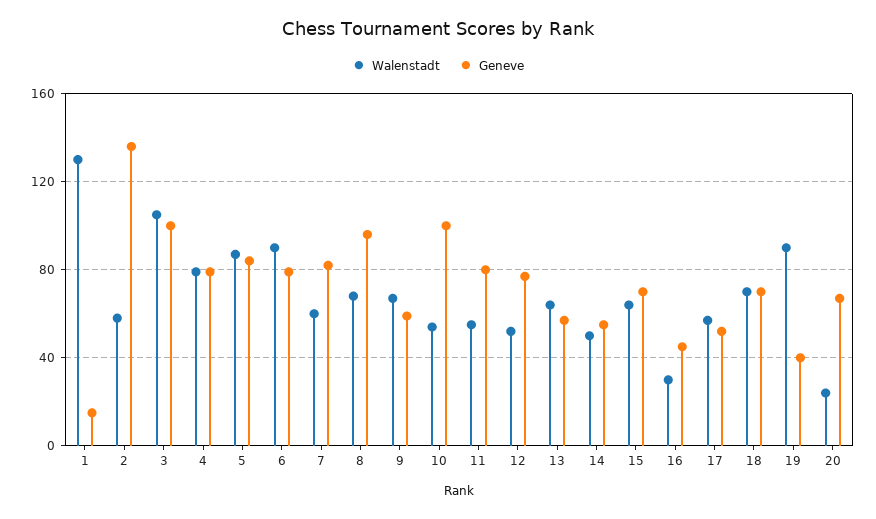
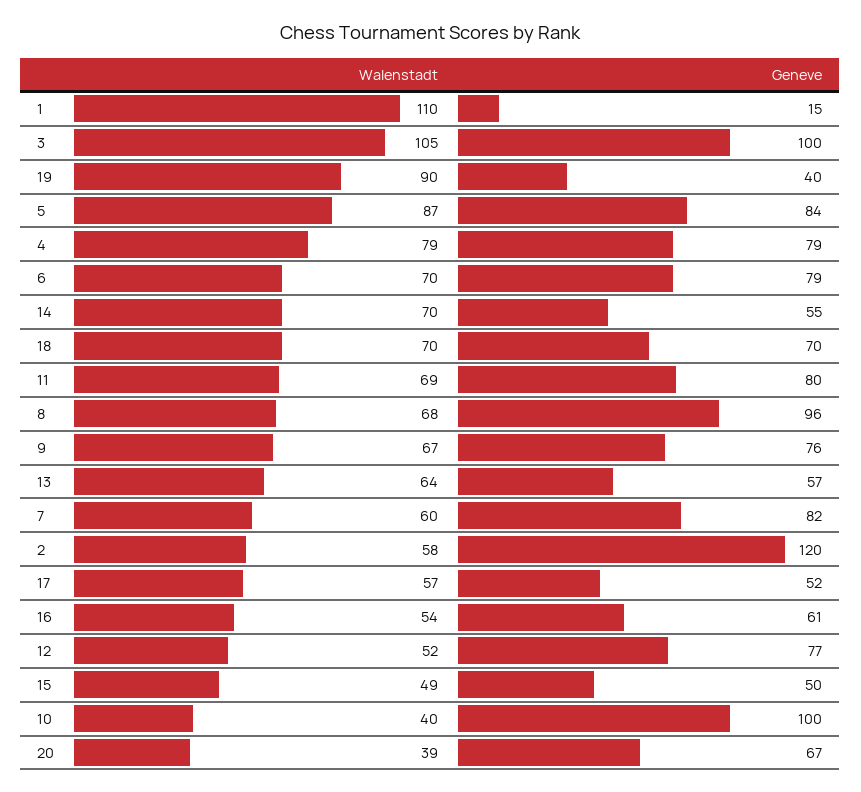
Walenstadt, 1: 130 -> 110
Geneve, 2: 135 -> 120
Walenstadt, 6: 90 -> 70
Geneve, 9: 60 -> 76
Walenstadt, 10: 55 -> 40
Walenstadt, 11: 55 -> 69
Walenstadt, 14: 50 -> 70
Walenstadt, 15: 65 -> 49
Geneve, 15: 70 -> 50
Walenstadt, 16: 30 -> 54
Geneve, 16: 45 -> 61
Walenstadt, 20: 25 -> 39

